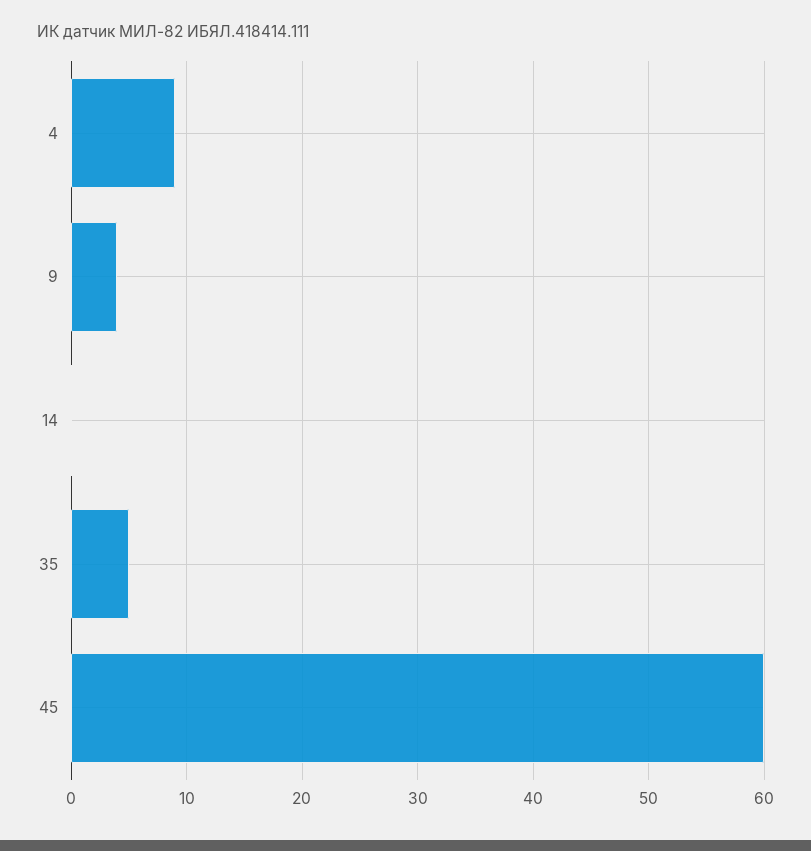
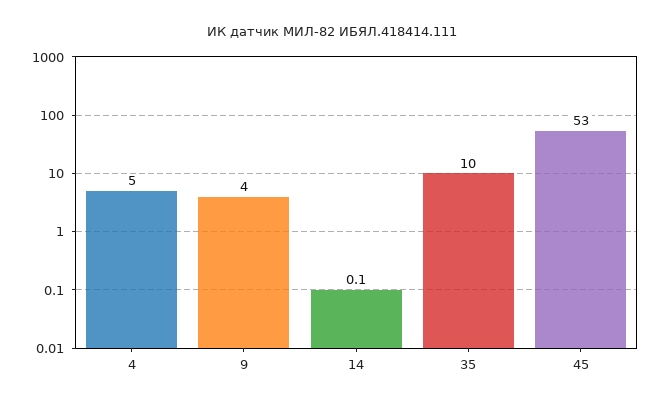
4: 9 -> 5
35: 5 -> 10
45: 60 -> 53

